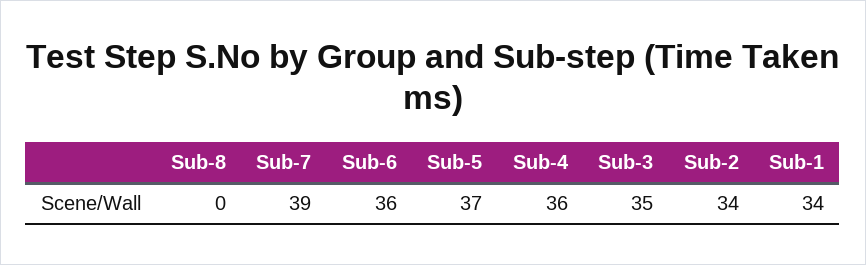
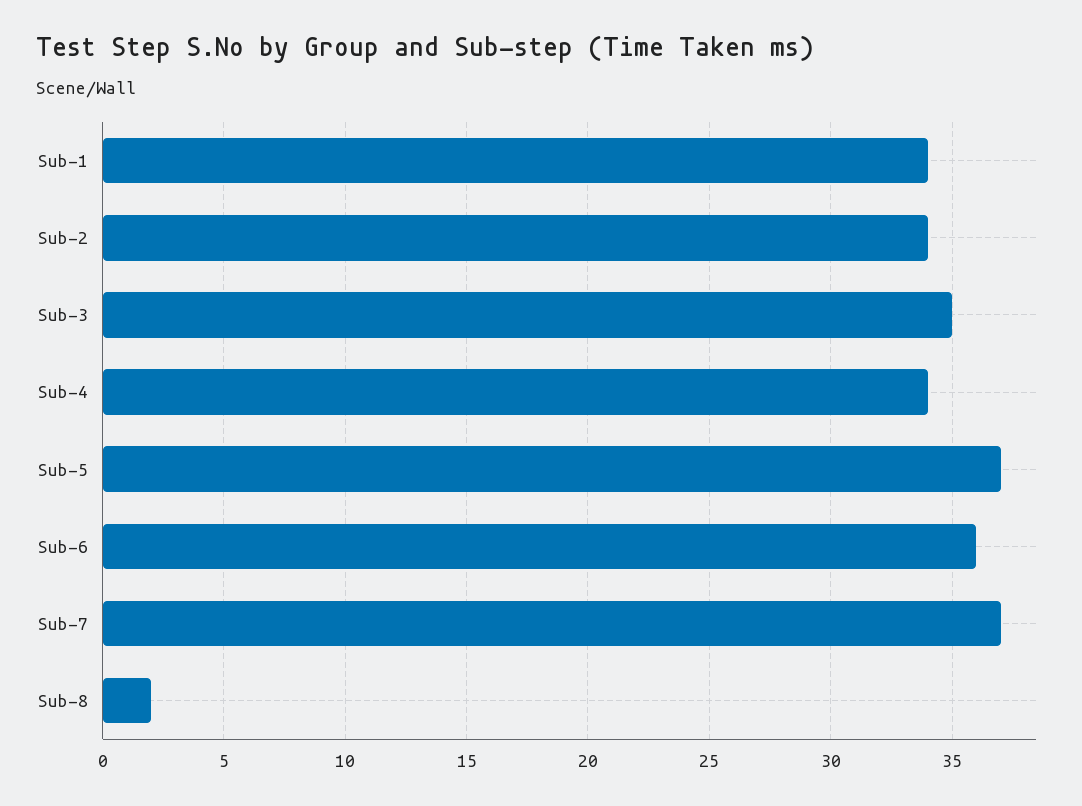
Sub-8: 0 -> 2
Sub-7: 39 -> 37
Sub-4: 36 -> 34

